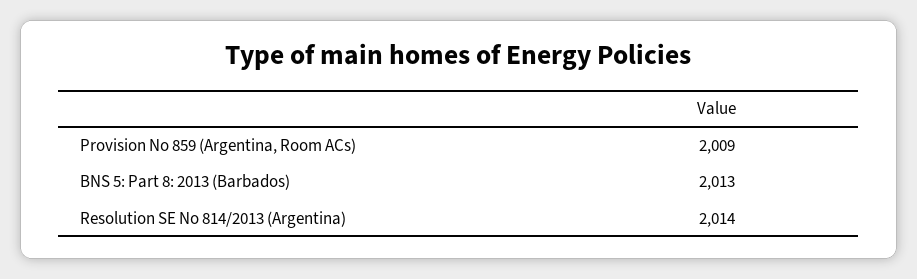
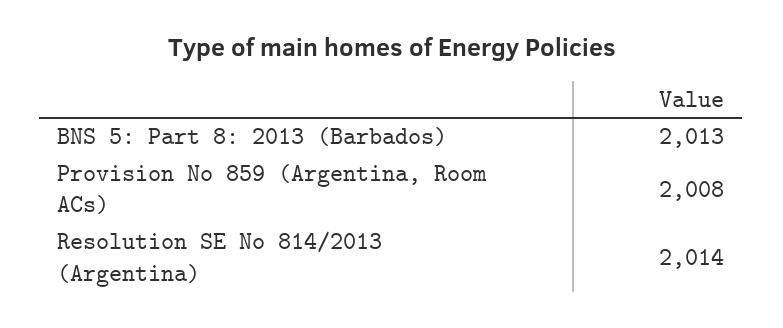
Provision No 859 (Argentina, Room ACs): 2009 -> 2008

